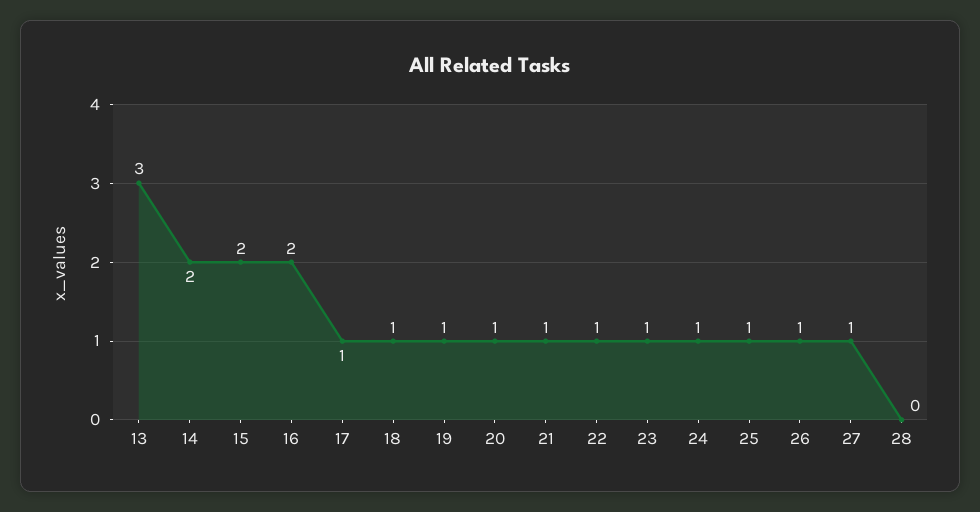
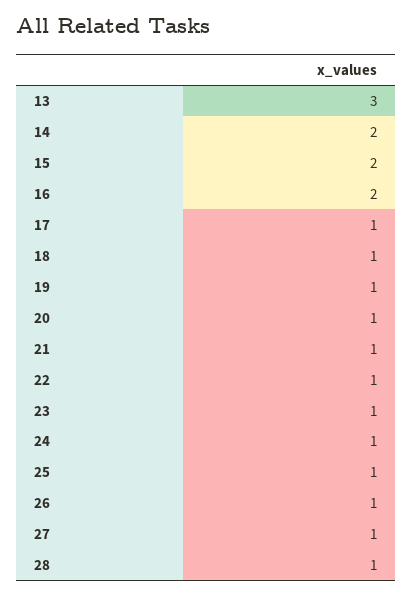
28: 0 -> 1

